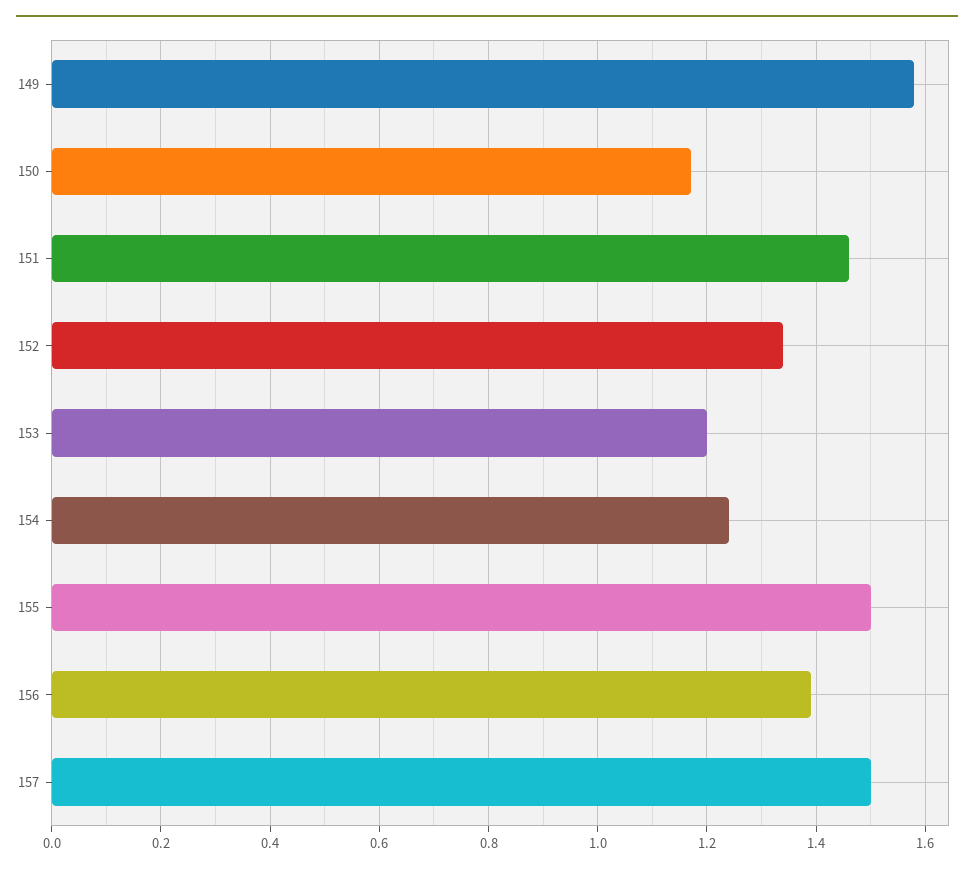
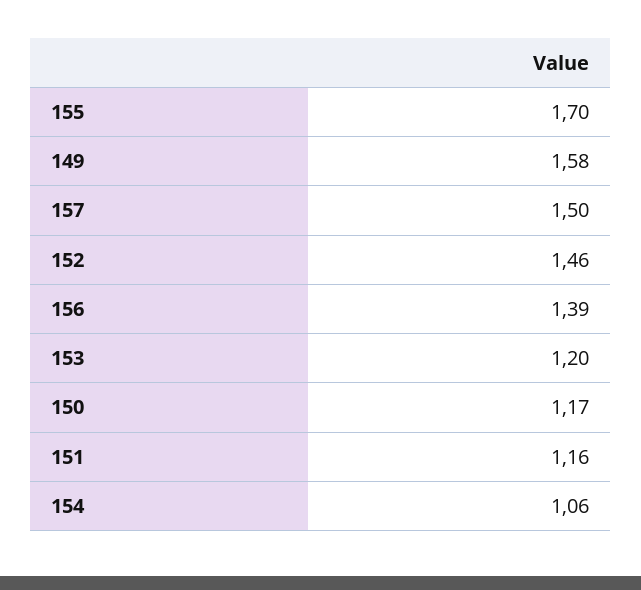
151: 1.45 -> 1.16
152: 1.35 -> 1.46
154: 1.25 -> 1.06
155: 1.5 -> 1.7

